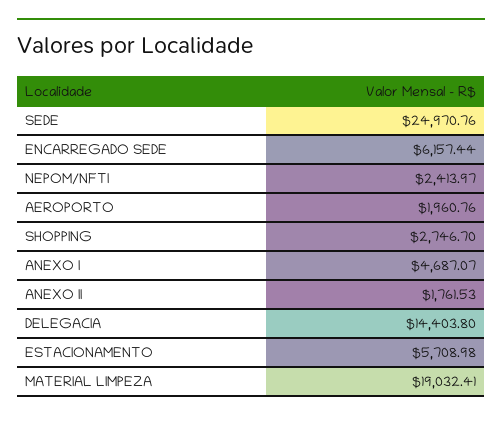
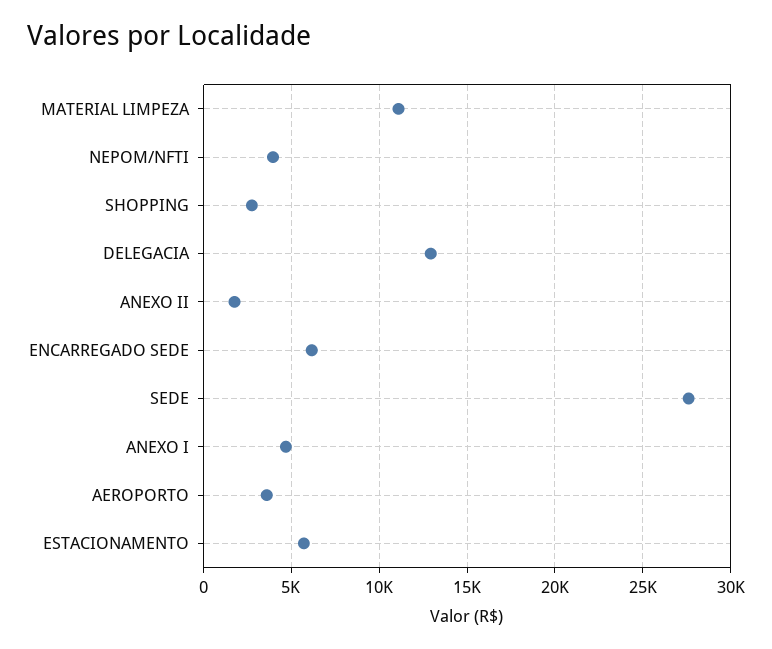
SEDE: 24970.76 -> 27500
NEPOM/NFTI: 2413.97 -> 4000
AEROPORTO: 1960.76 -> 3500
DELEGACIA: 14403.8 -> 13000
MATERIAL LIMPEZA: 19032.41 -> 11000

